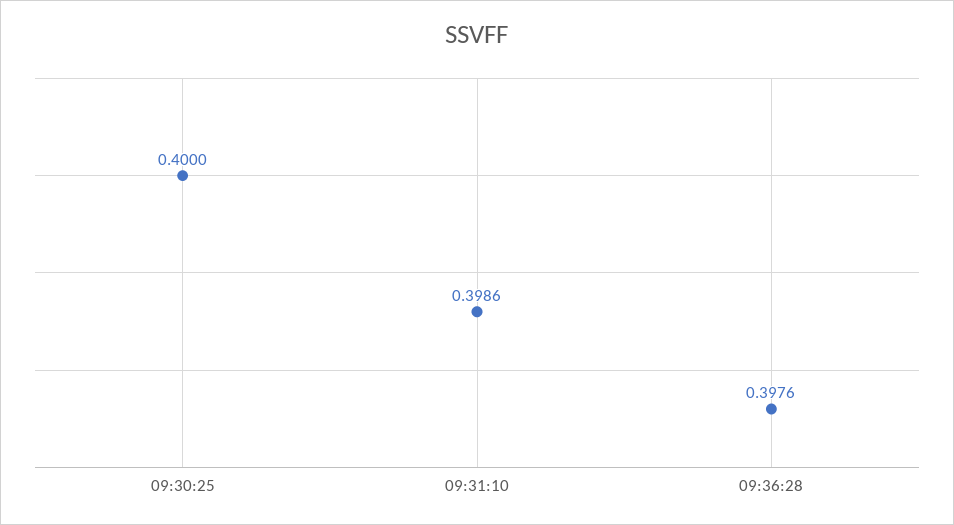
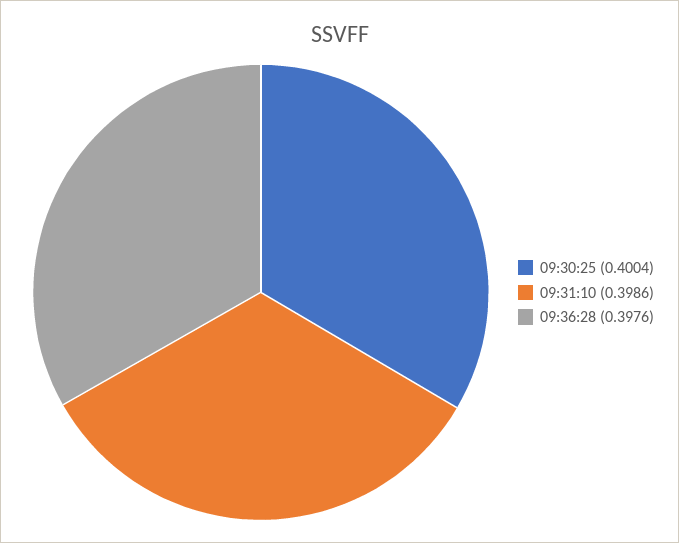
09:30:25: 0.4 -> 0.4004

